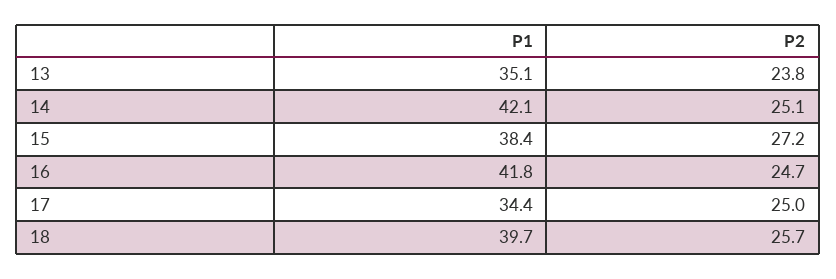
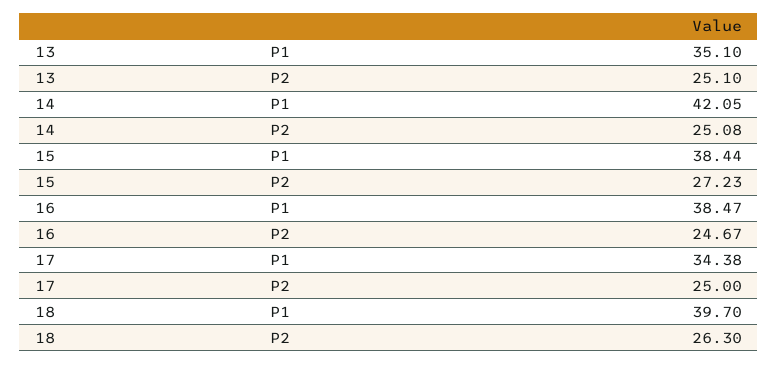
P2, 13: 23.8 -> 25.1
P1, 16: 41.8 -> 38.47
P2, 18: 25.7 -> 26.3

